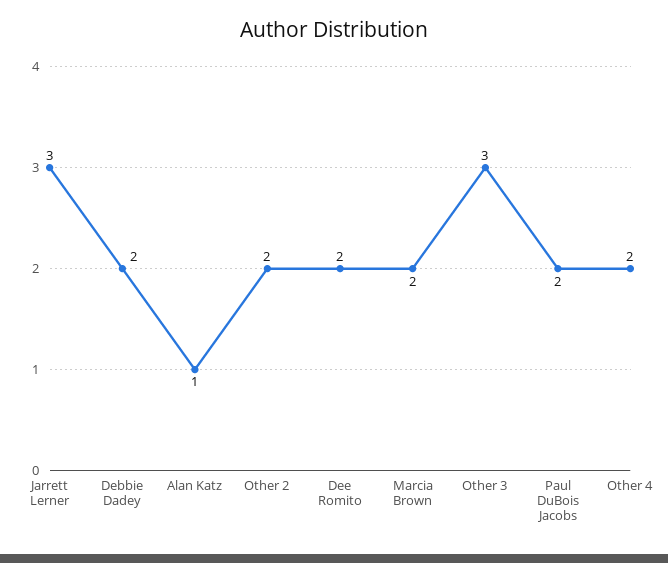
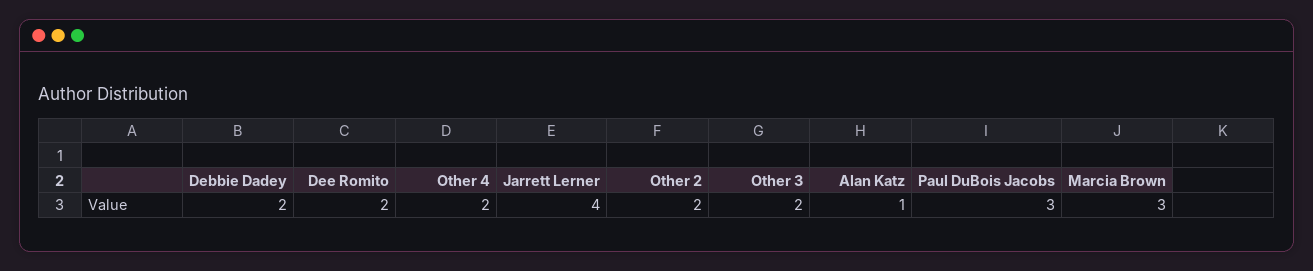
Jarrett Lerner: 3 -> 4
Marcia Brown: 2 -> 3
Other 3: 3 -> 2
Paul DuBois Jacobs: 2 -> 3

